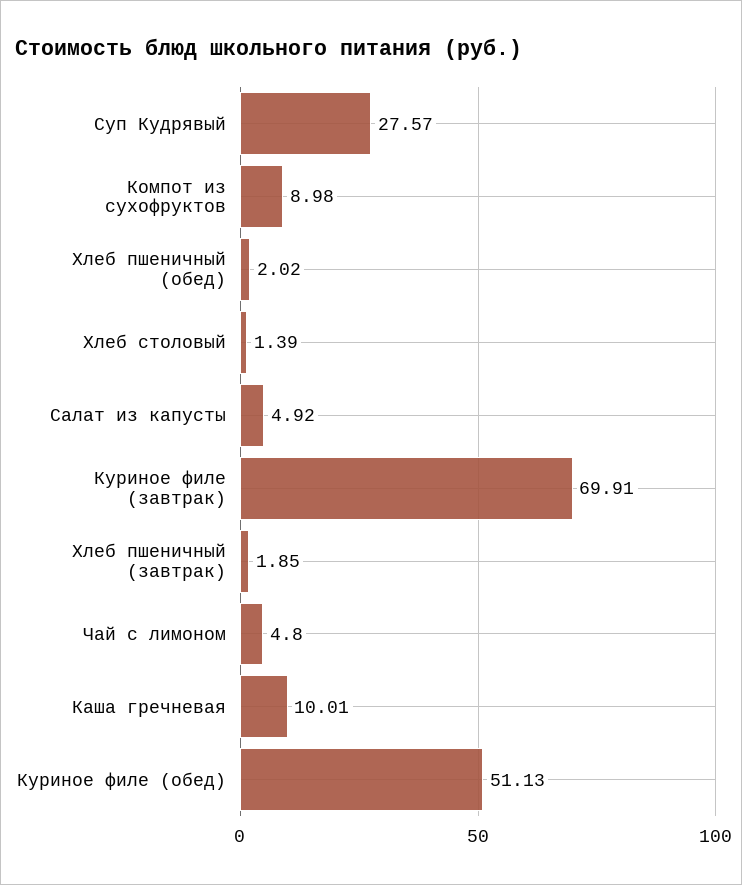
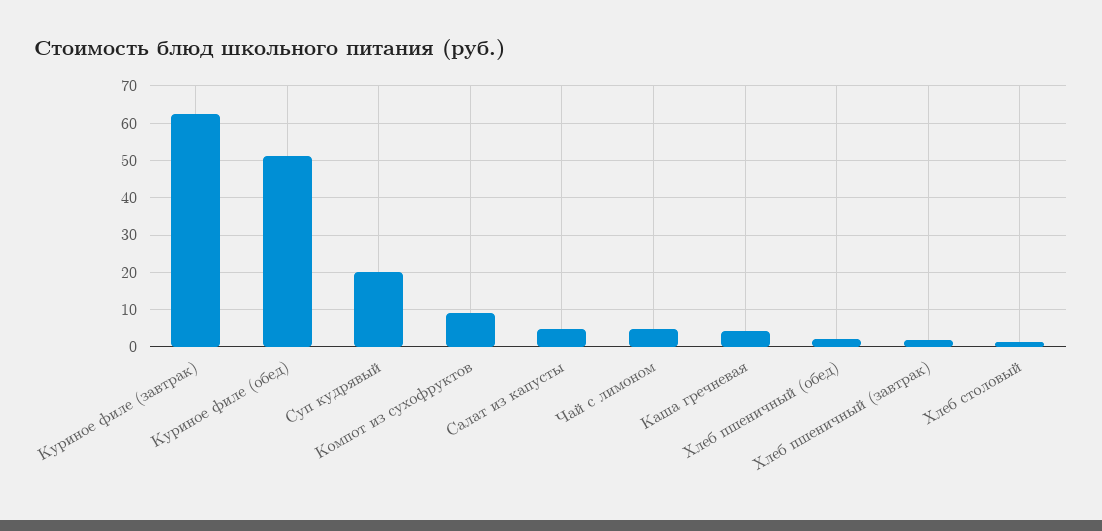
Суп Кудрявый: 27.57 -> 20
Куриное филе (завтрак): 69.91 -> 62
Каша гречневая: 10.01 -> 4

